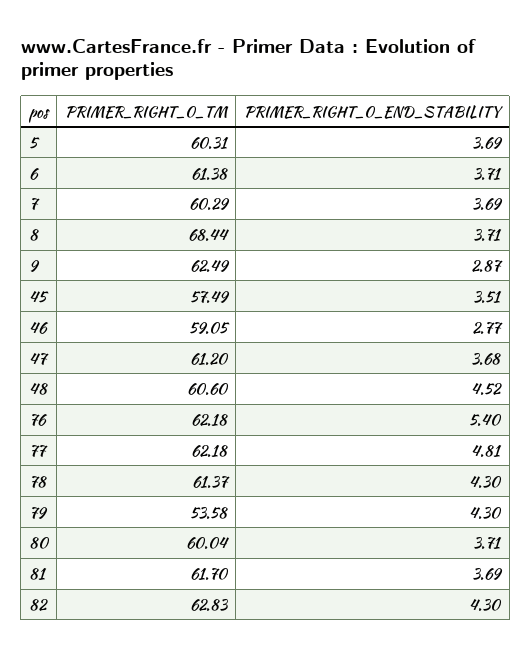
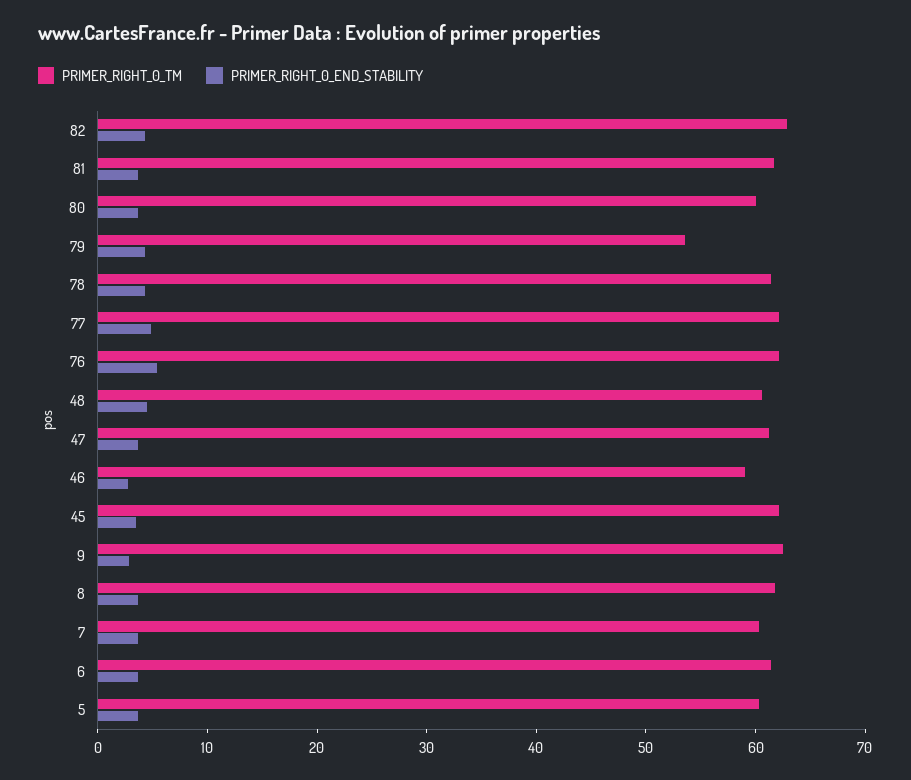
PRIMER_RIGHT_0_TM, 8: 68.44 -> 62
PRIMER_RIGHT_0_TM, 45: 57.49 -> 62

